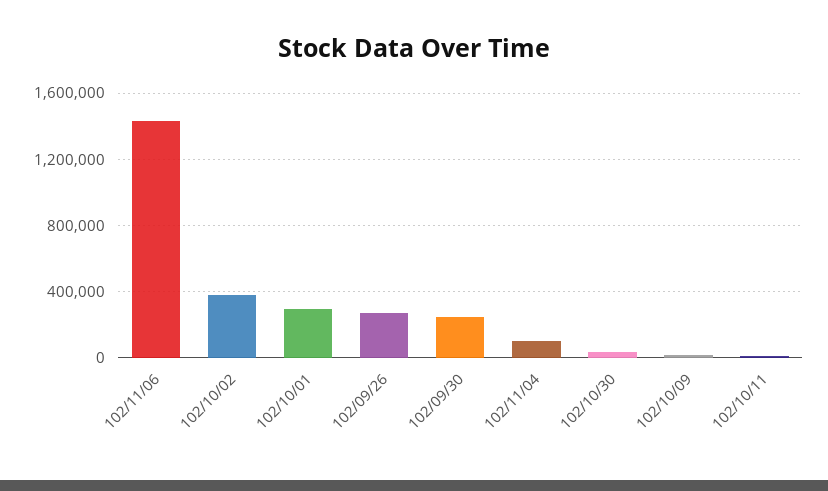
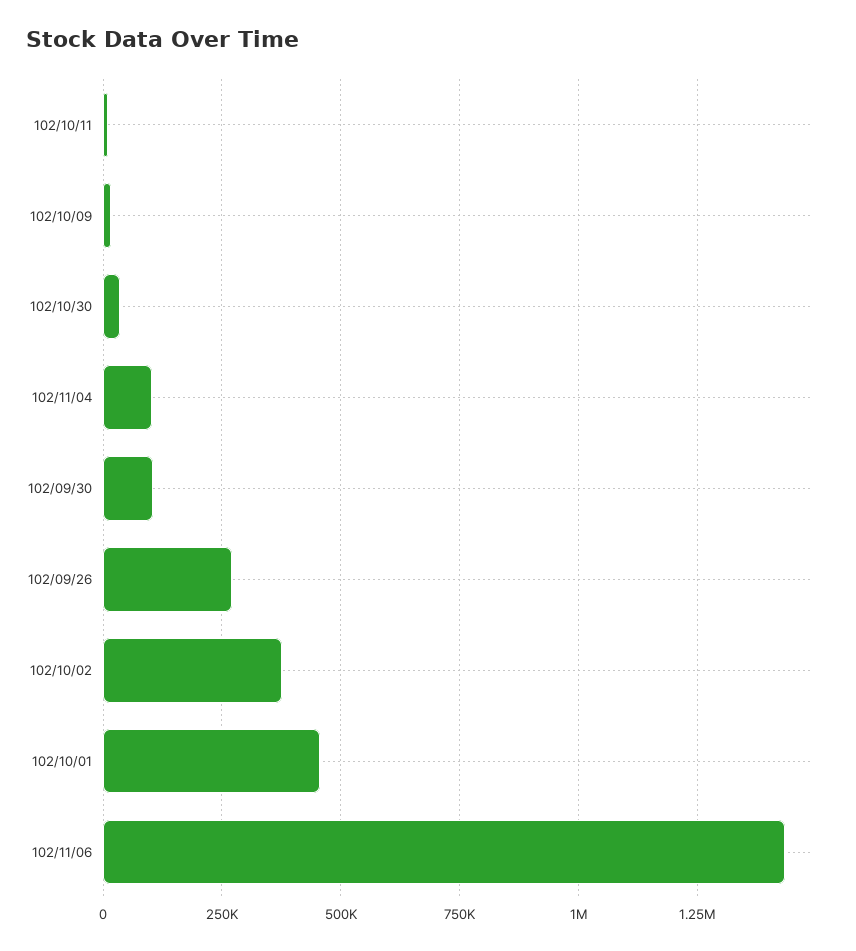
102/10/01: 300000 -> 450000
102/09/30: 250000 -> 100000

